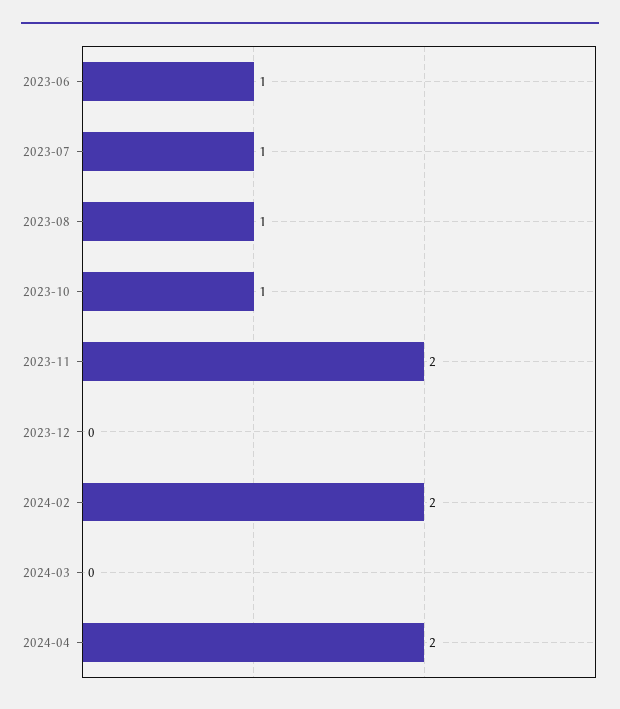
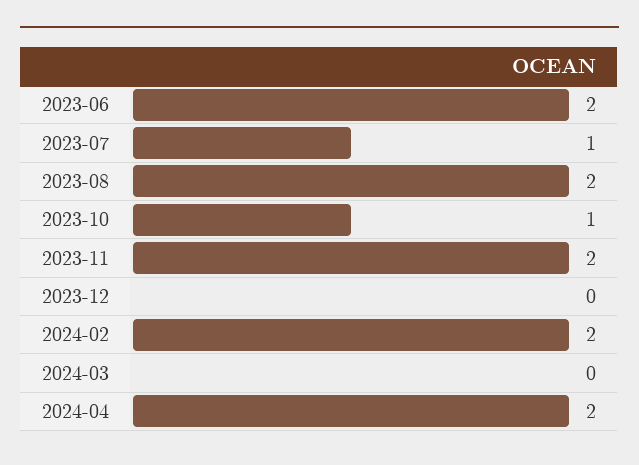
2023-06: 1 -> 2
2023-08: 1 -> 2

